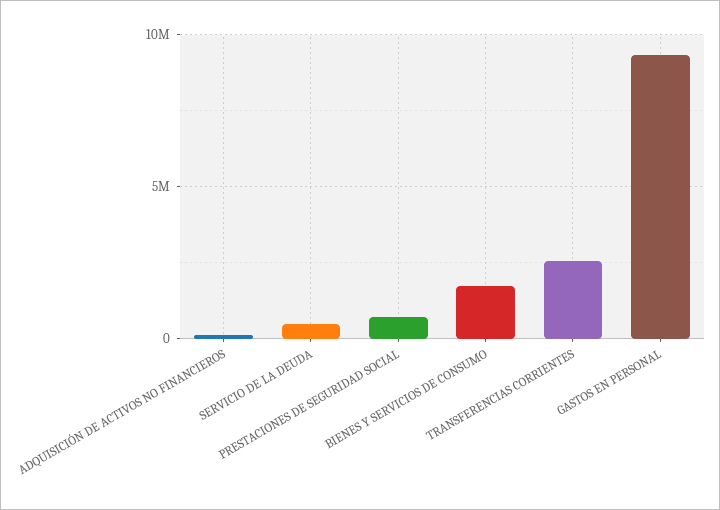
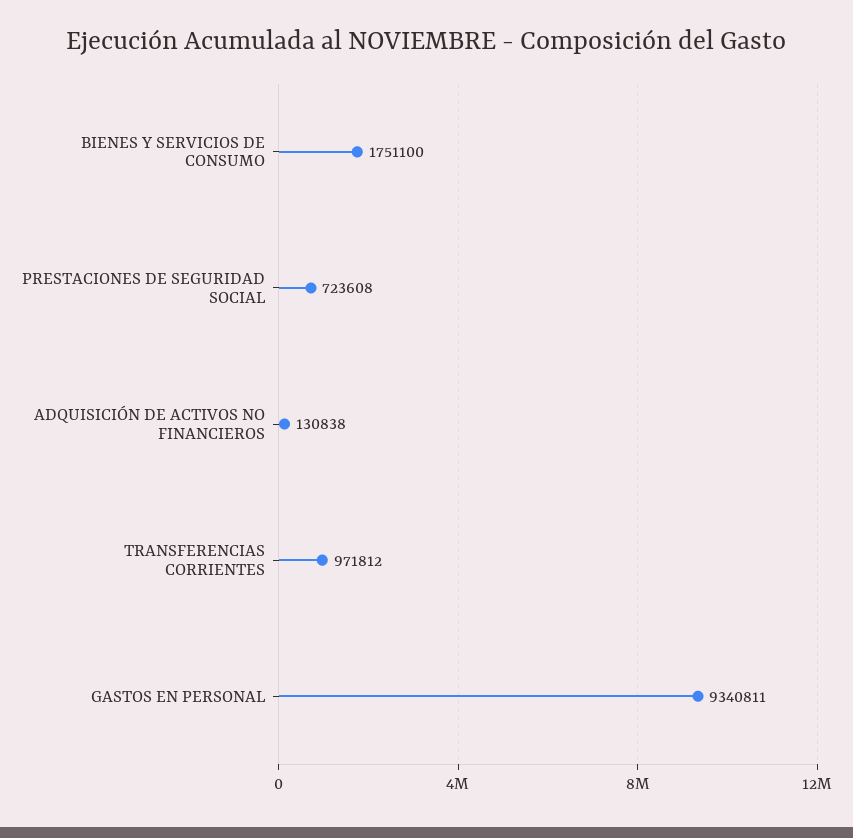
SERVICIO DE LA DEUDA: 500000 -> none
TRANSFERENCIAS CORRIENTES: 2500000 -> 971812

